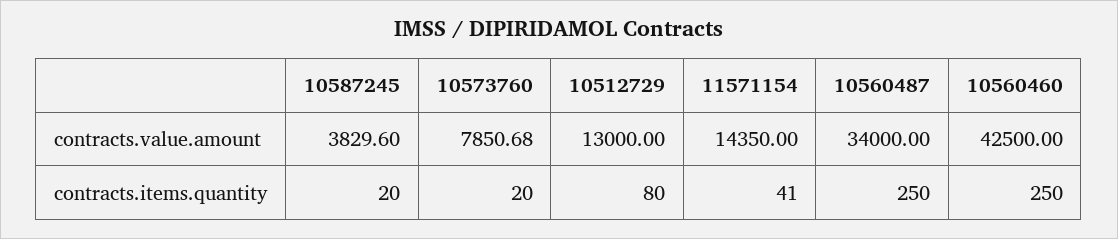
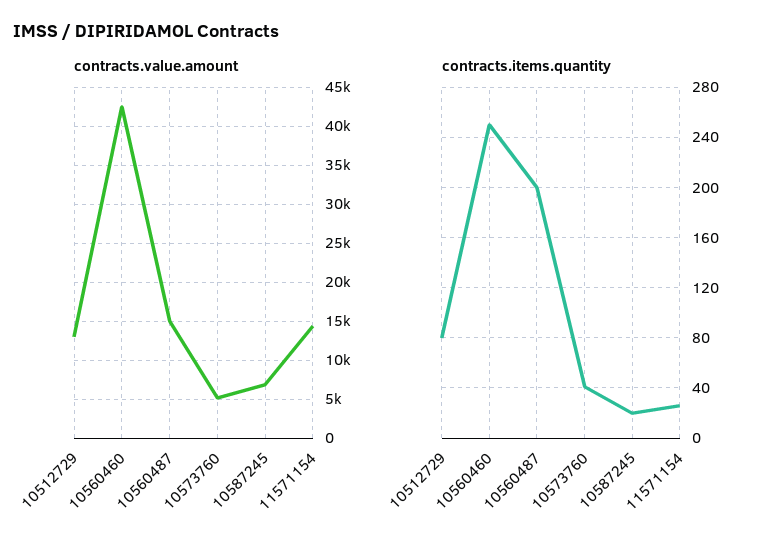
contracts.value.amount, 10587245: 3829.6 -> 7000
contracts.value.amount, 10573760: 7850.68 -> 5000
contracts.value.amount, 10560487: 34000 -> 15000
contracts.items.quantity, 10573760: 20 -> 40
contracts.items.quantity, 11571154: 41 -> 25
contracts.items.quantity, 10560487: 250 -> 200

